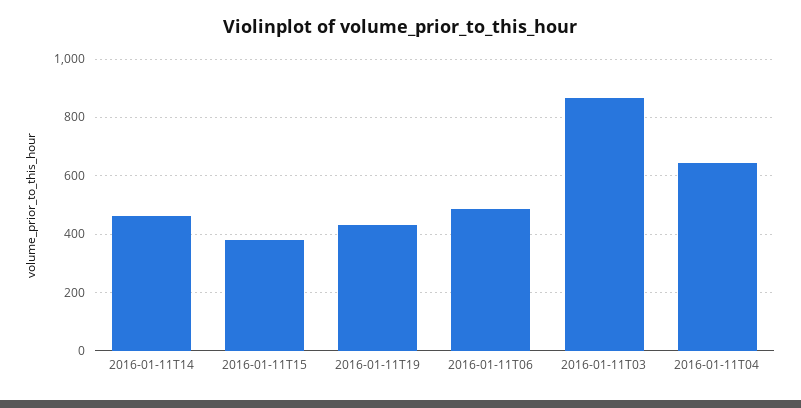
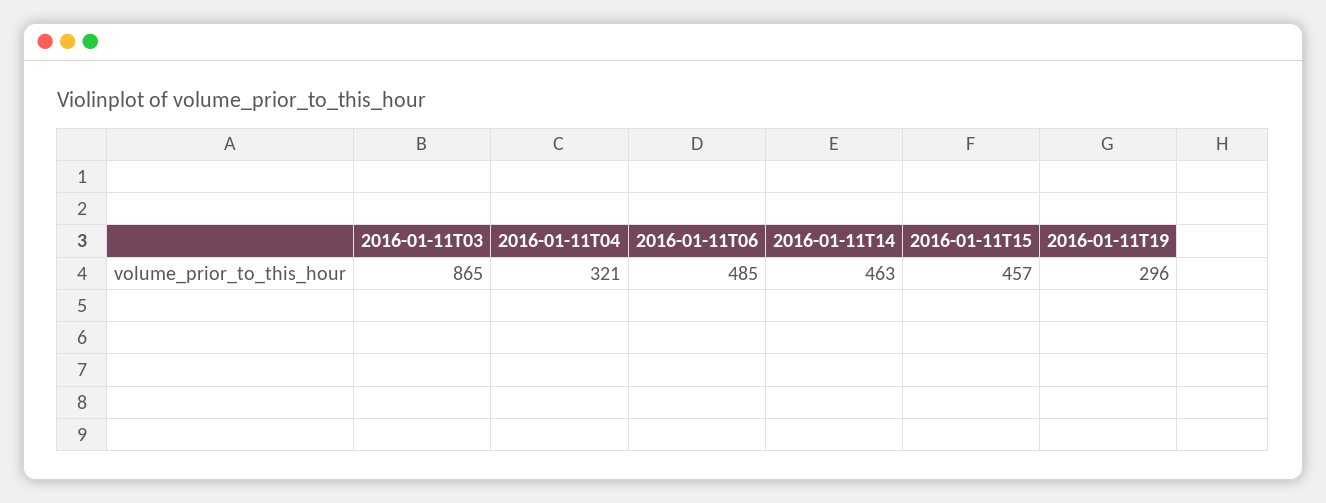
2016-01-11T15: 375 -> 457
2016-01-11T19: 425 -> 296
2016-01-11T04: 650 -> 321

